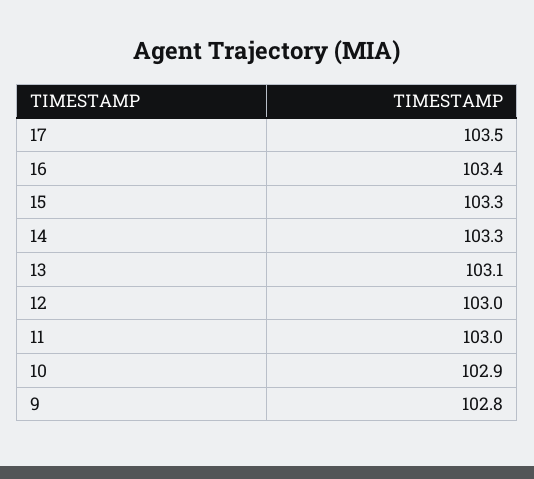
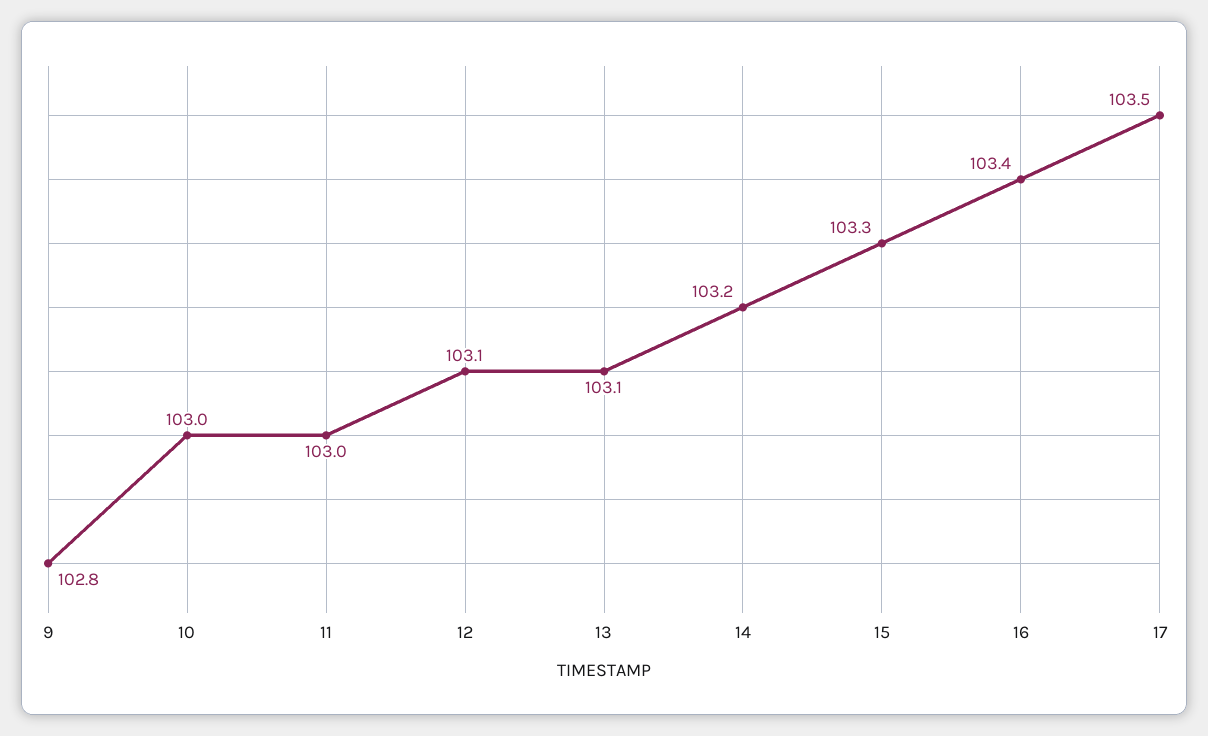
14: 103.3 -> 103.2
12: 103 -> 103.1
10: 102.9 -> 103

